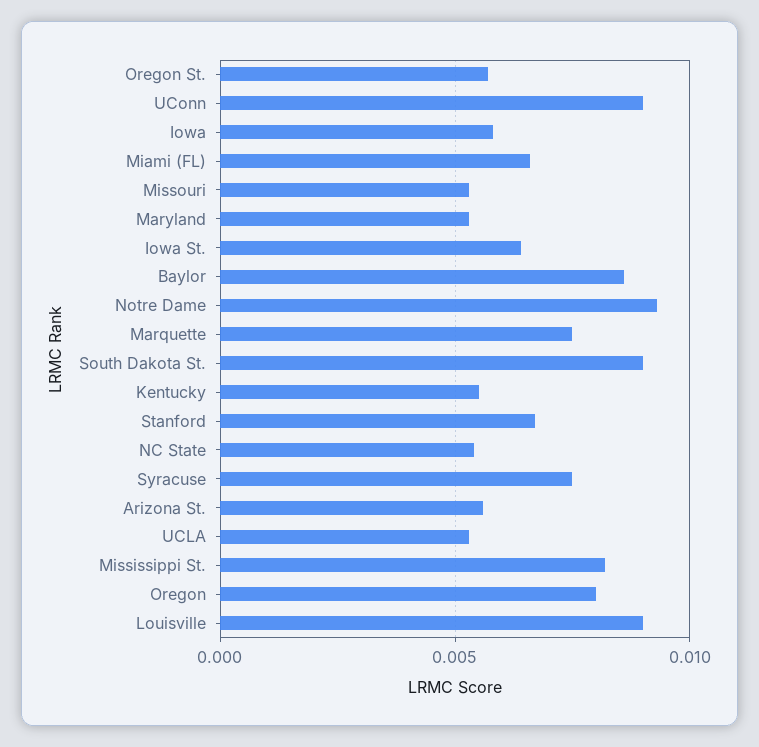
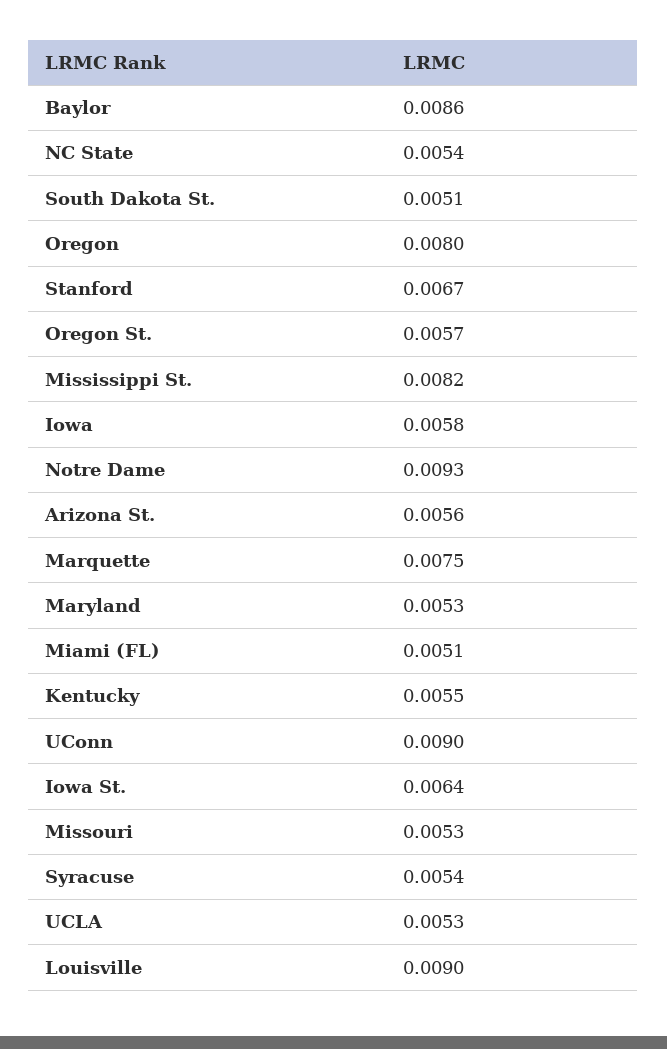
Miami (FL): 0.0065 -> 0.0051
South Dakota St.: 0.009 -> 0.0051
Syracuse: 0.0075 -> 0.0054

